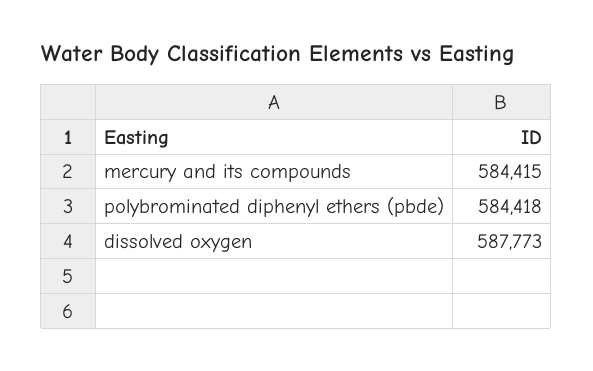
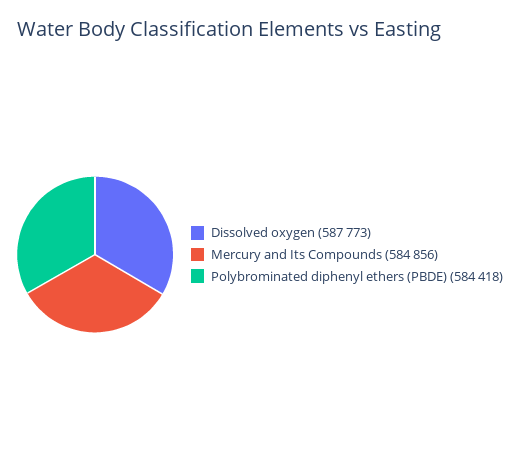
mercury and its compounds: 584415 -> 584856

